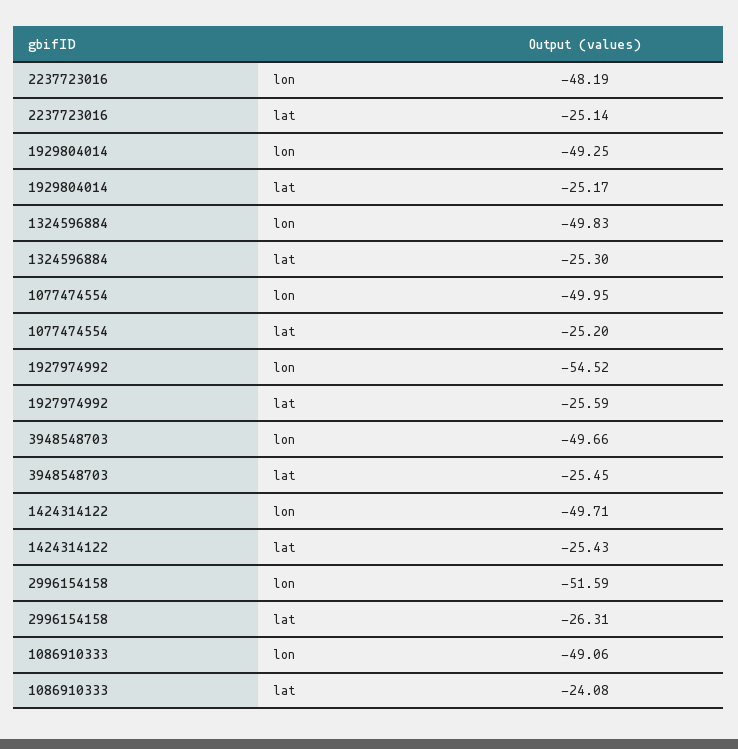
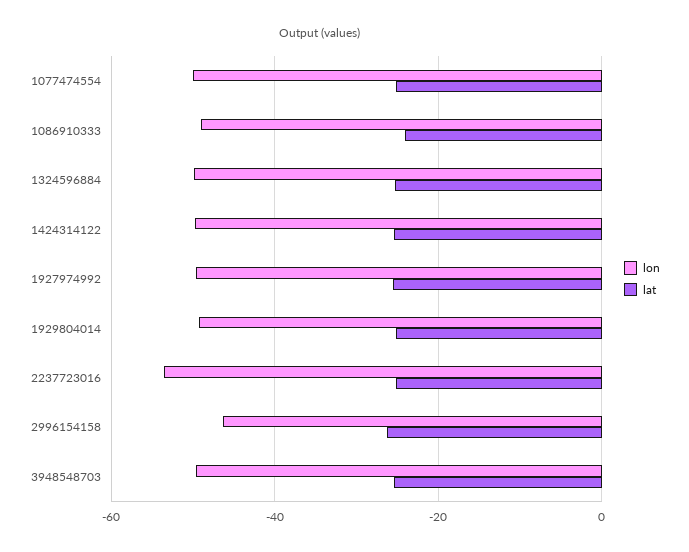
lon, 2237723016: -48.19 -> -54
lon, 1927974992: -54.52 -> -50
lon, 2996154158: -51.59 -> -46

